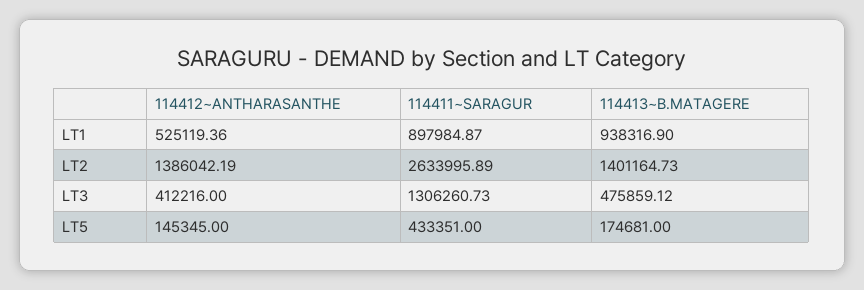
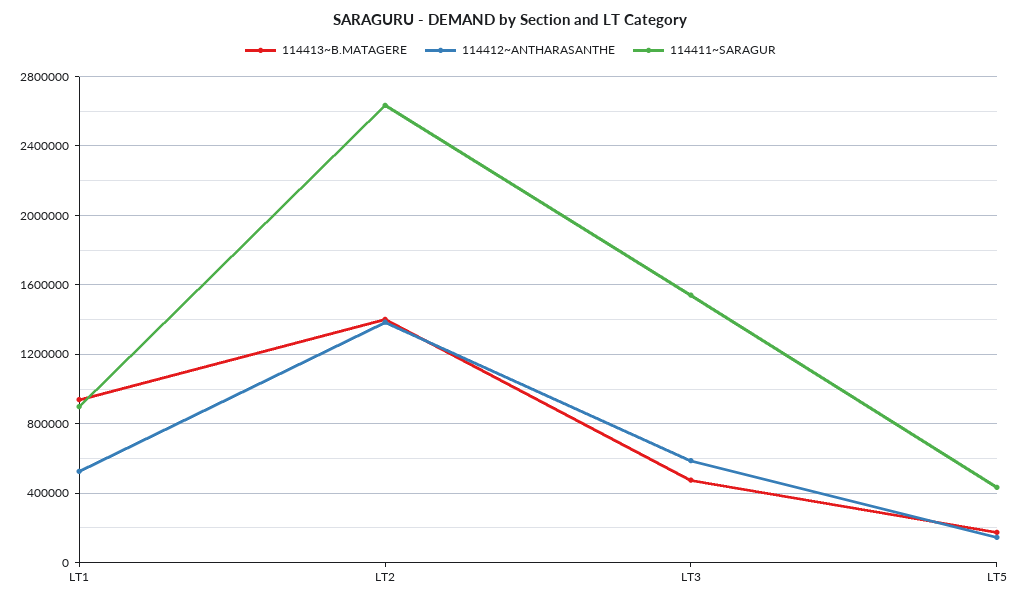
114412~ANTHARASANTHE, LT3: 412216 -> 600000
114411~SARAGUR, LT3: 1306260.73 -> 1550000

